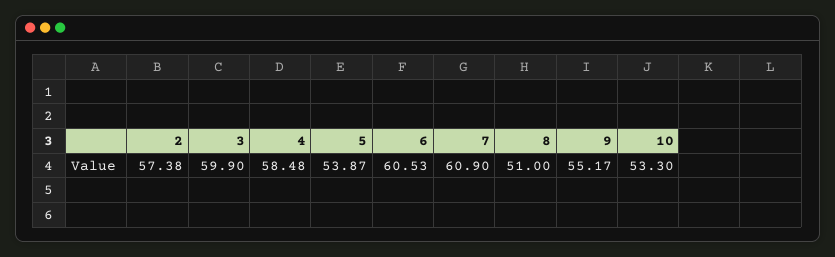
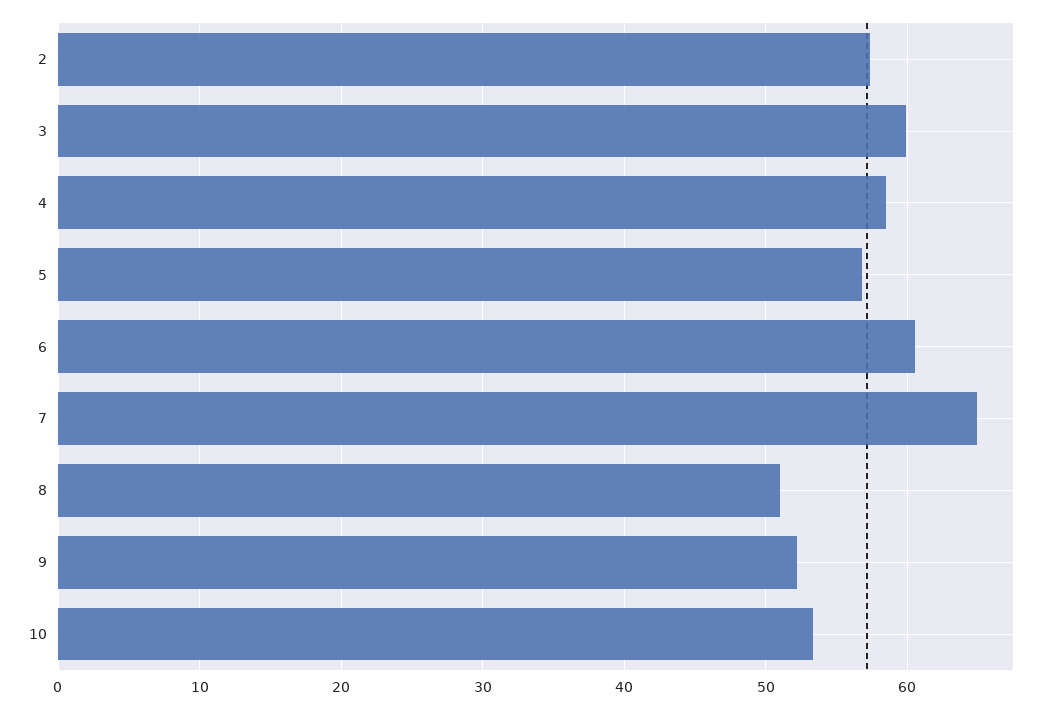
5: 53.87 -> 57
7: 60.9 -> 65
9: 55.17 -> 52

